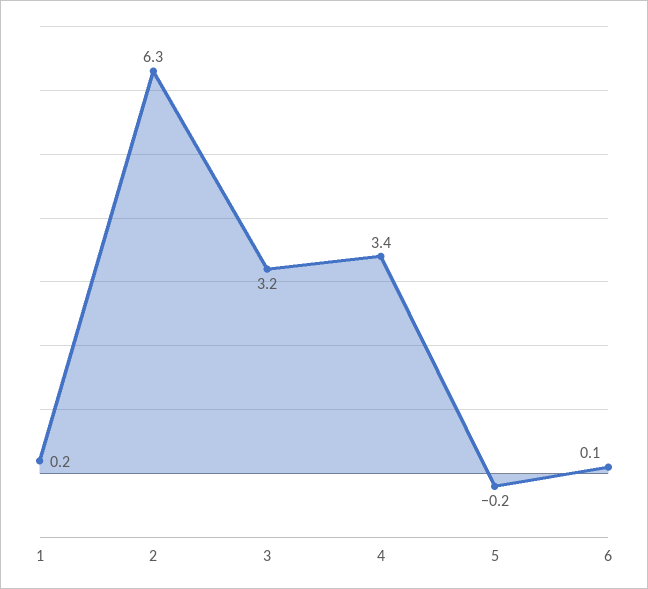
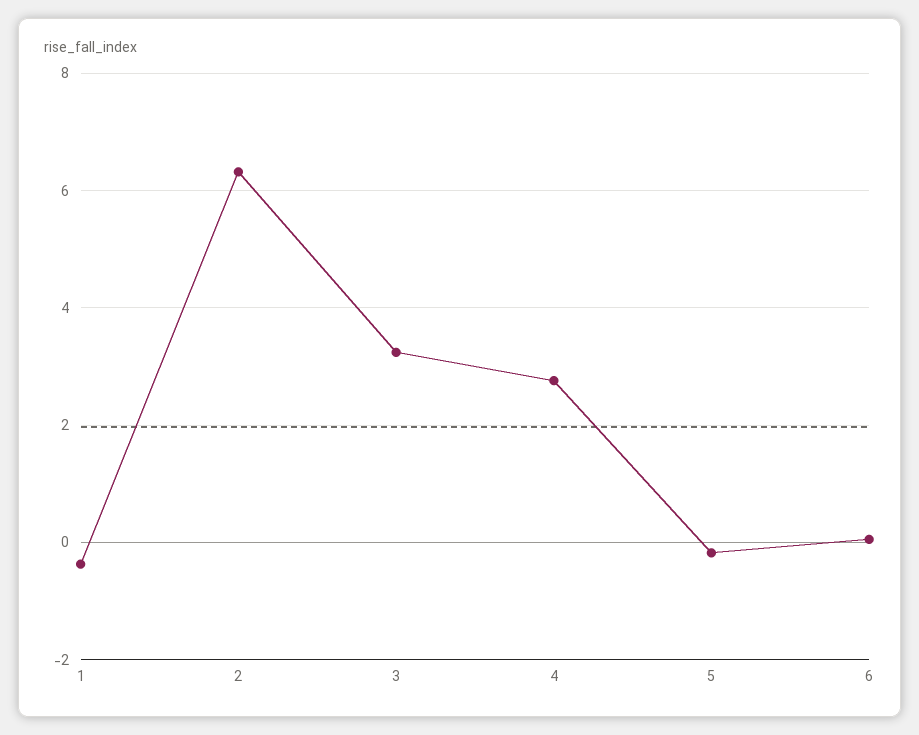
1: 0.2 -> -0.4
4: 3.4 -> 2.8

